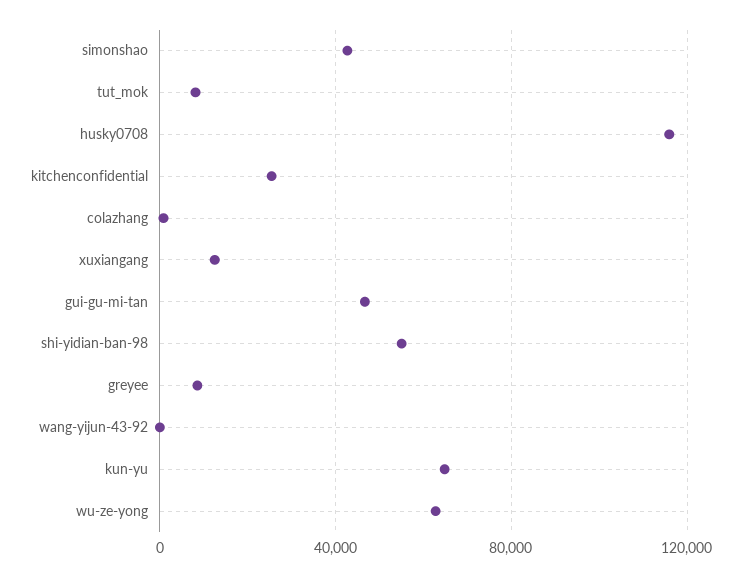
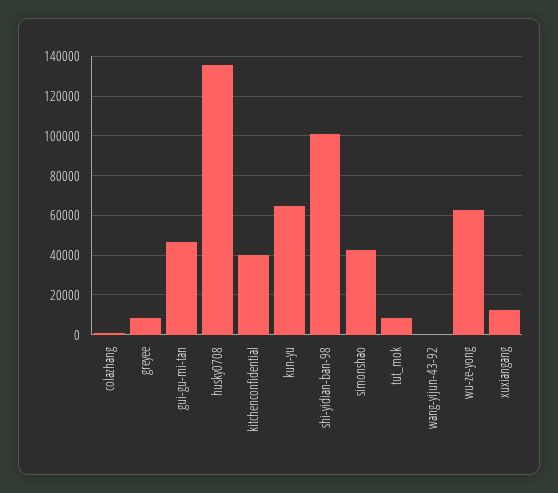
husky0708: 115000 -> 135000
kitchenconfidential: 25000 -> 40000
shi-yidian-ban-98: 55000 -> 100000

